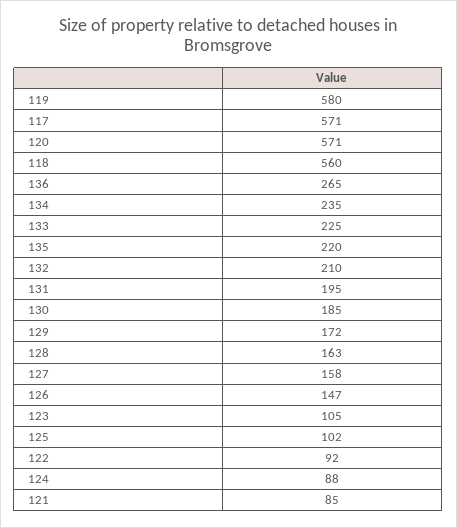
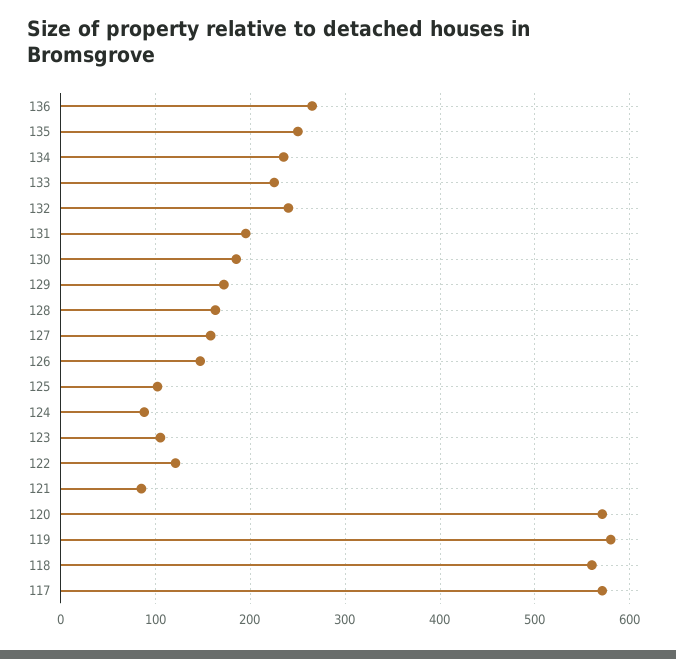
135: 220 -> 250
132: 210 -> 240
122: 92 -> 120

